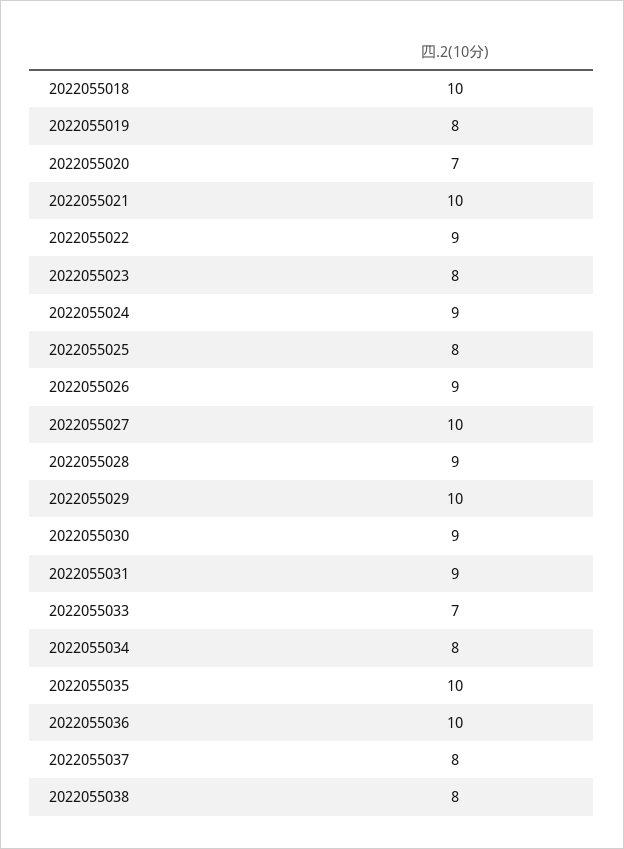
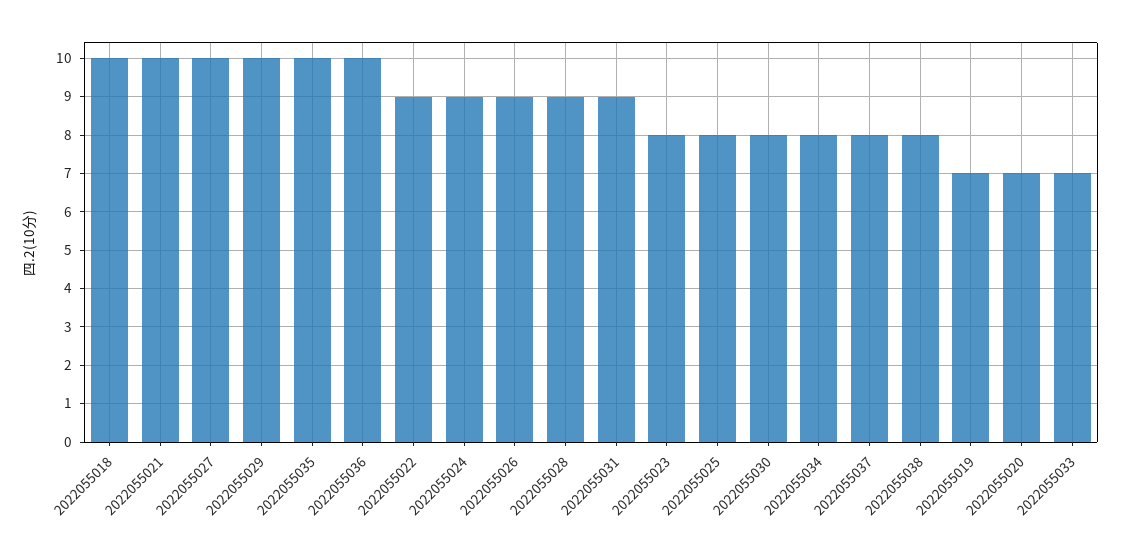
2022055019: 8 -> 7
2022055030: 9 -> 8

